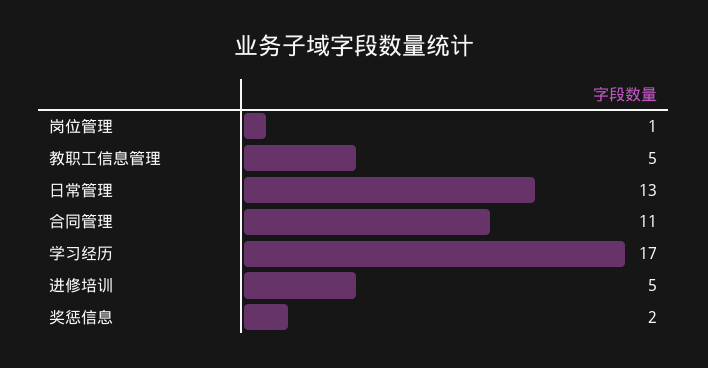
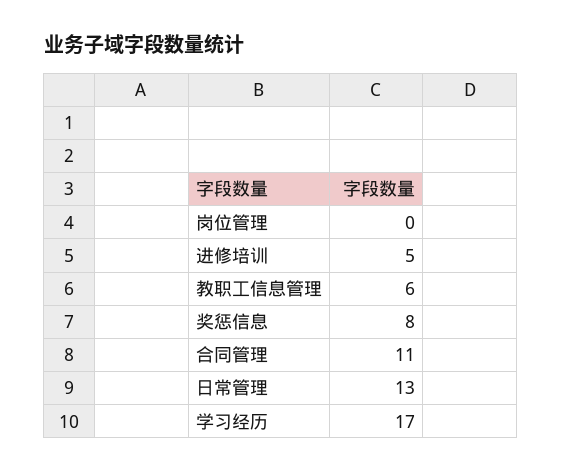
岗位管理: 1 -> 0
教职工信息管理: 5 -> 6
奖惩信息: 2 -> 8

